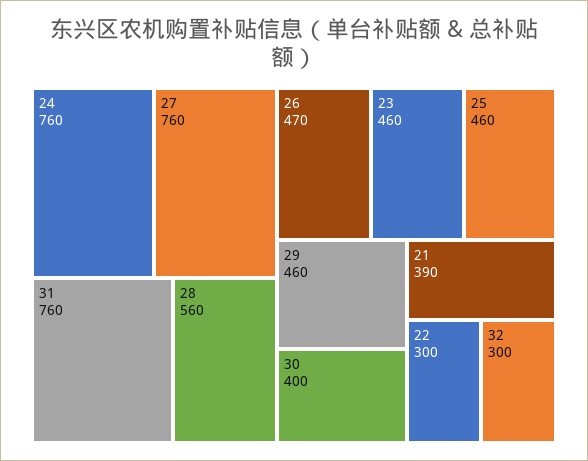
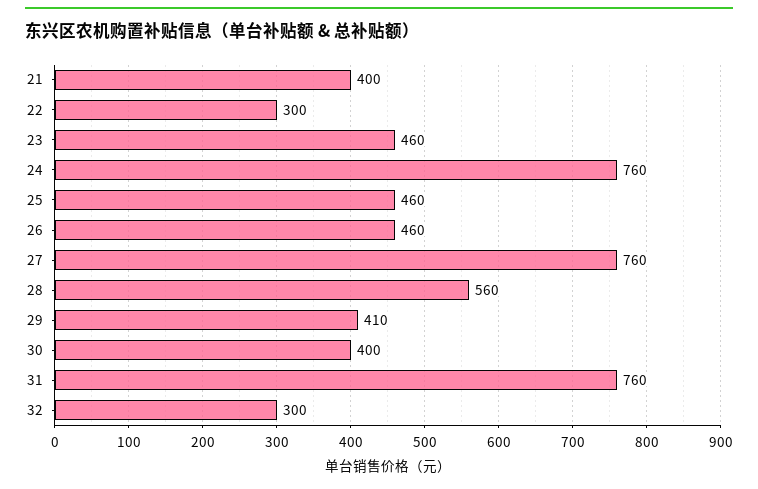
26: 470 -> 460
29: 460 -> 410
21: 390 -> 400

